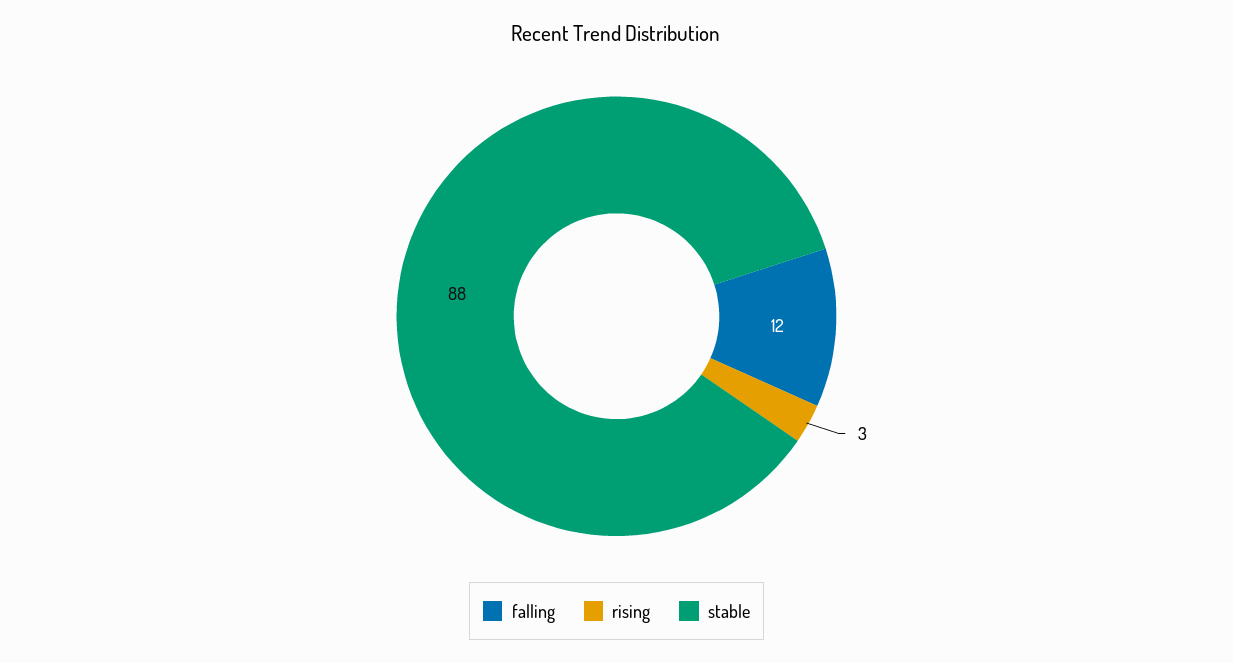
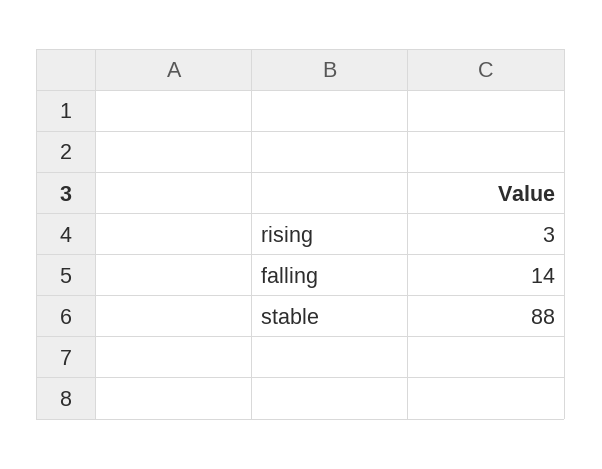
falling: 12 -> 14

